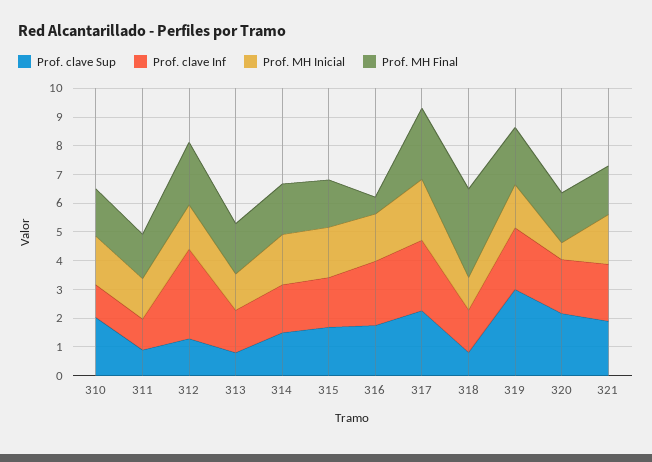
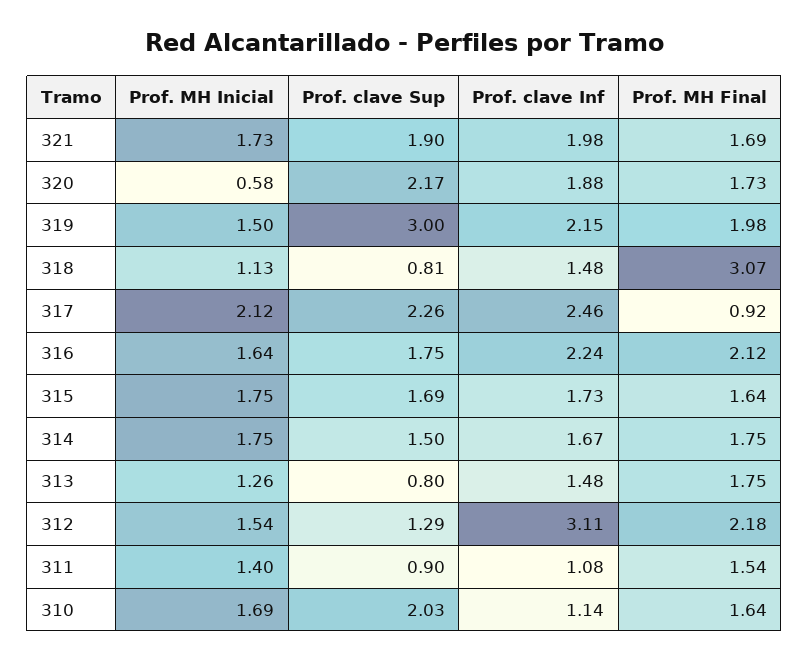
Prof. MH Final, 316: 0.5 -> 2.12
Prof. MH Final, 317: 2.5 -> 0.92

